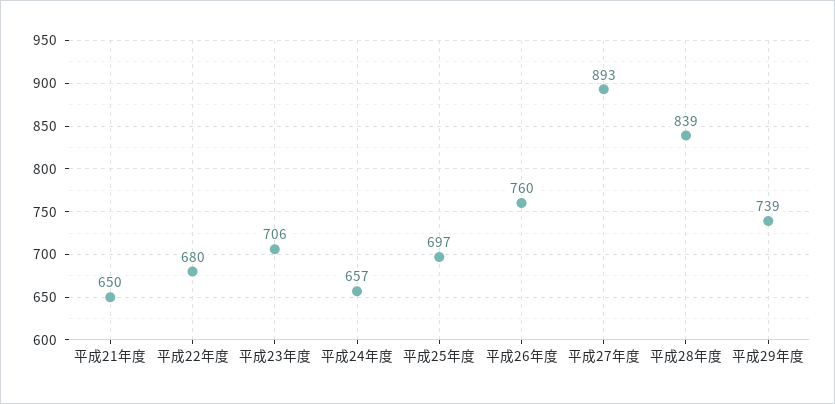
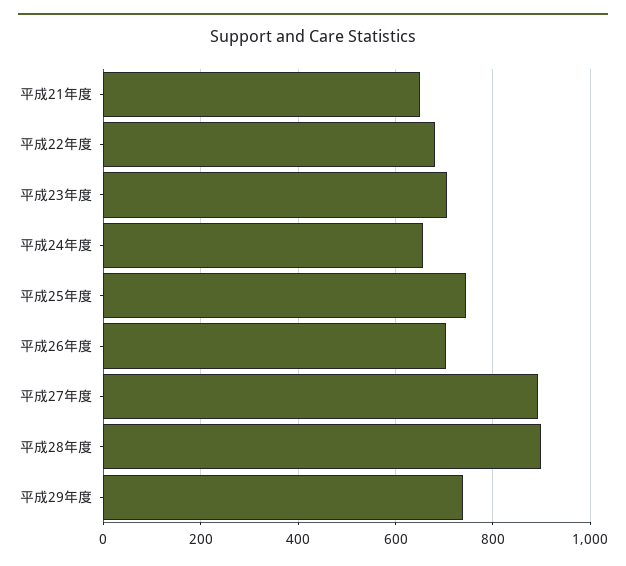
平成25年度: 697 -> 740
平成26年度: 760 -> 700
平成28年度: 839 -> 900

